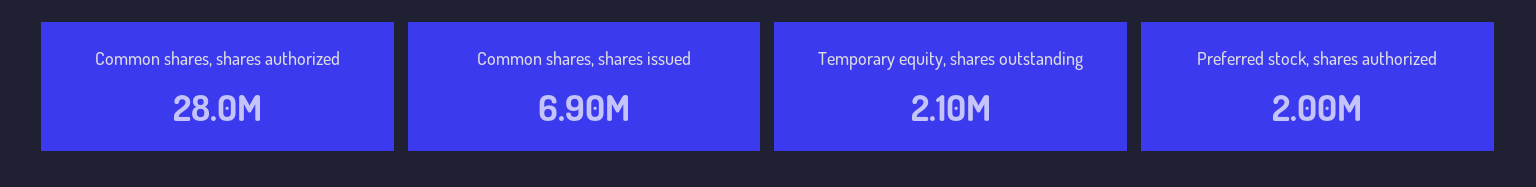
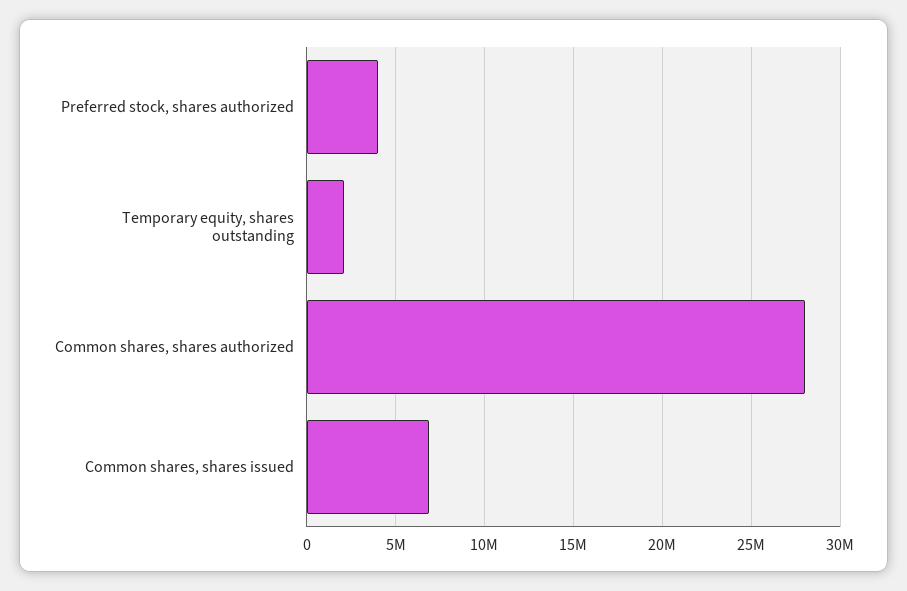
Preferred stock, shares authorized: 2000000 -> 4000000

